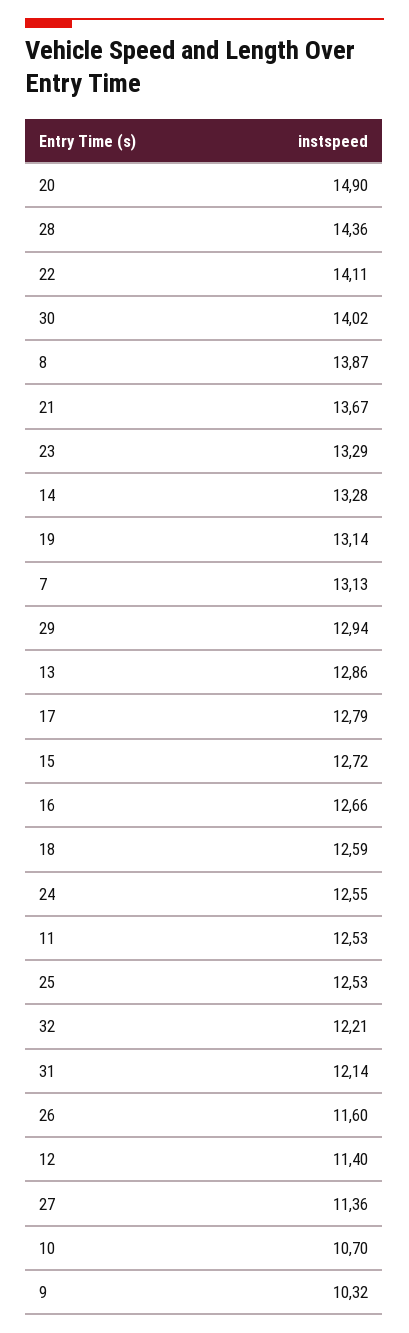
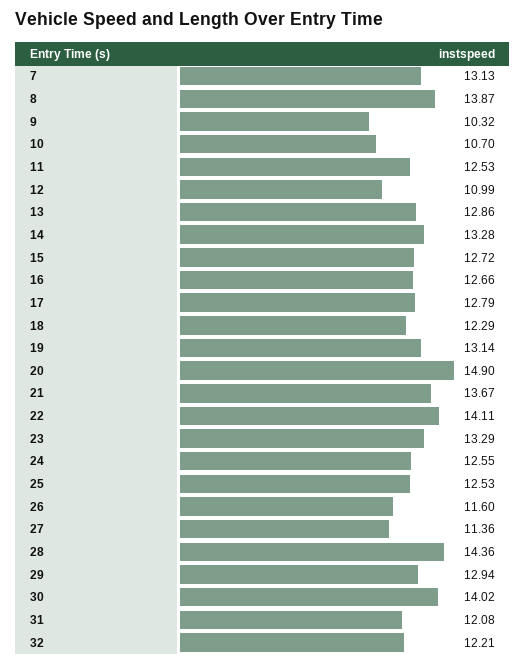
18: 12.59 -> 12.29
31: 12.14 -> 12.08
12: 11.4 -> 10.99

